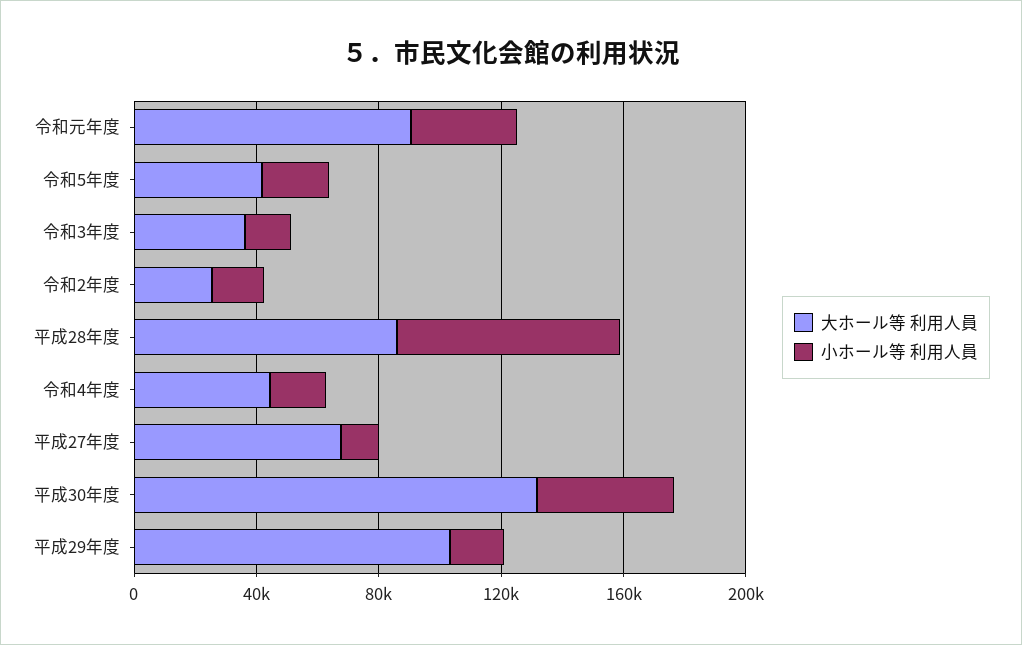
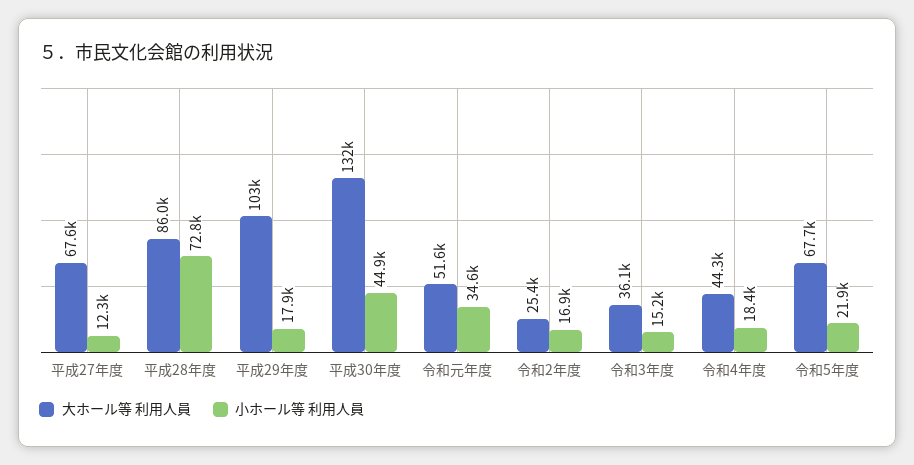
大ホール等 利用人員, 令和元年度: 90000 -> 51600
大ホール等 利用人員, 令和5年度: 40000 -> 67700

